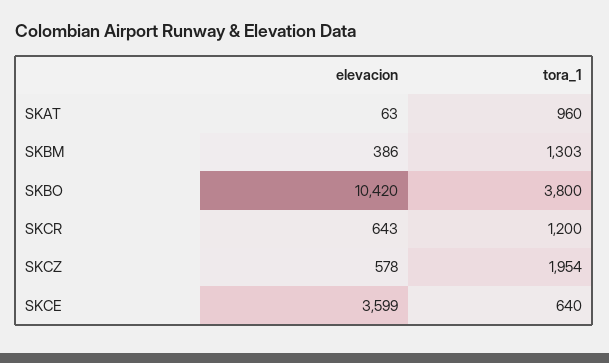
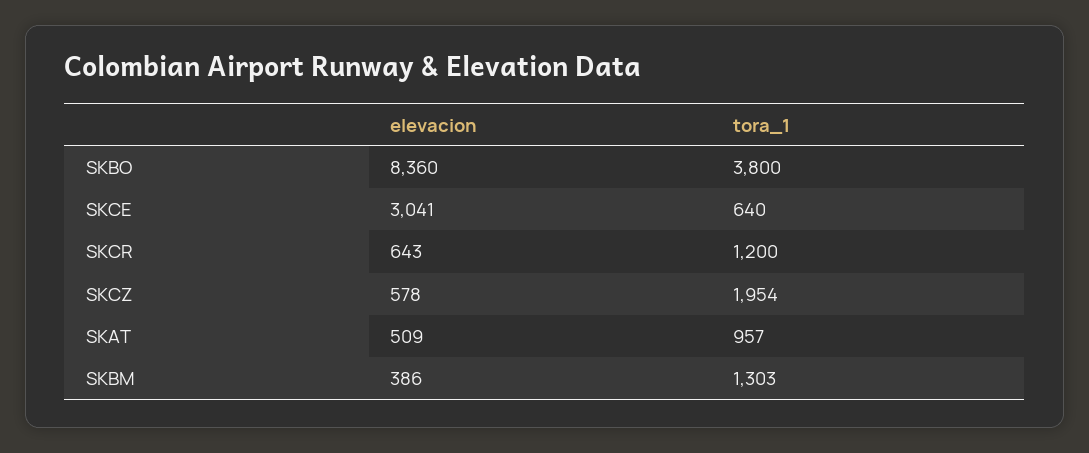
elevacion, SKAT: 63 -> 509
tora_1, SKAT: 960 -> 957
elevacion, SKBO: 10420 -> 8360
elevacion, SKCE: 3599 -> 3041

